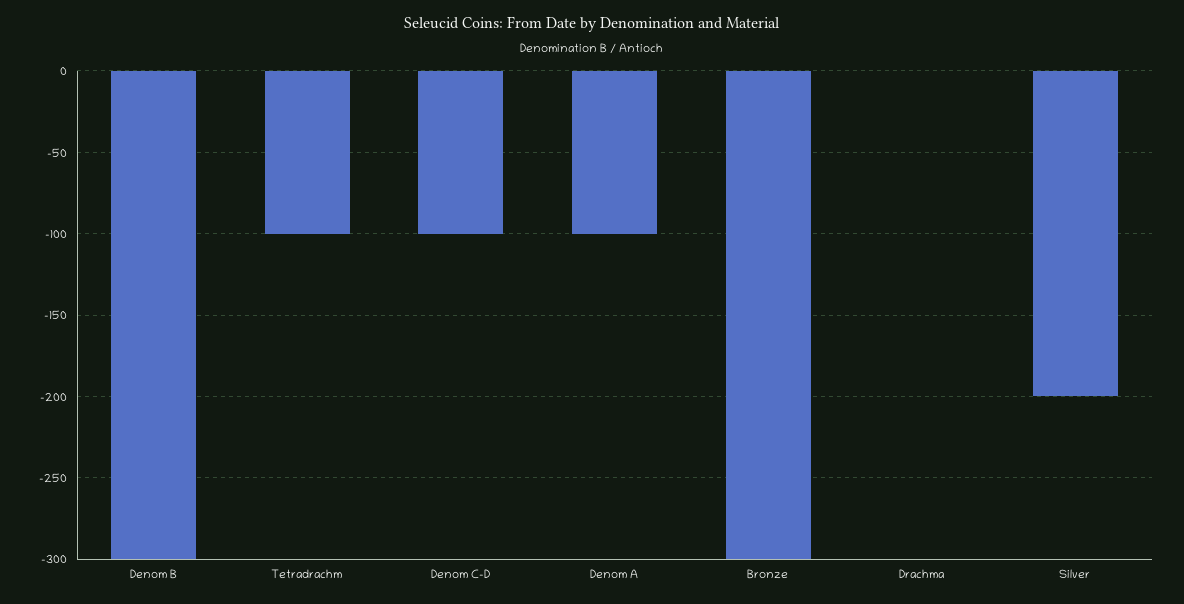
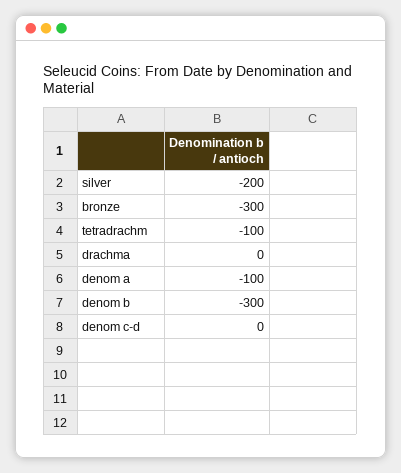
Denom C-D: -100 -> 0

